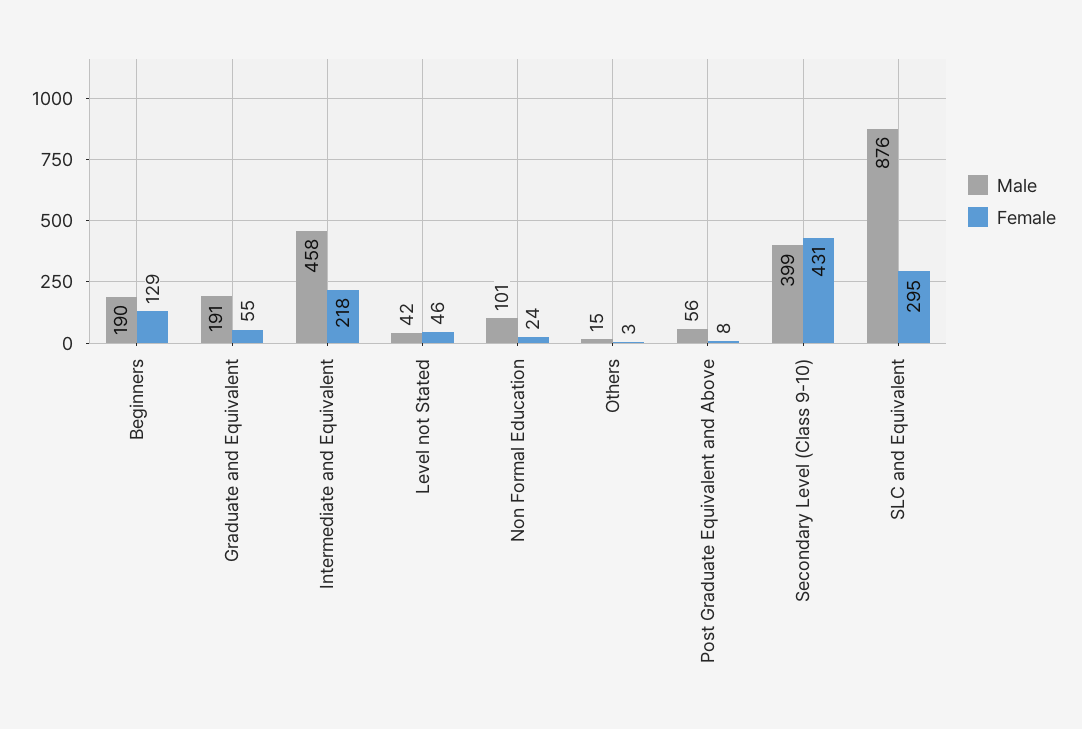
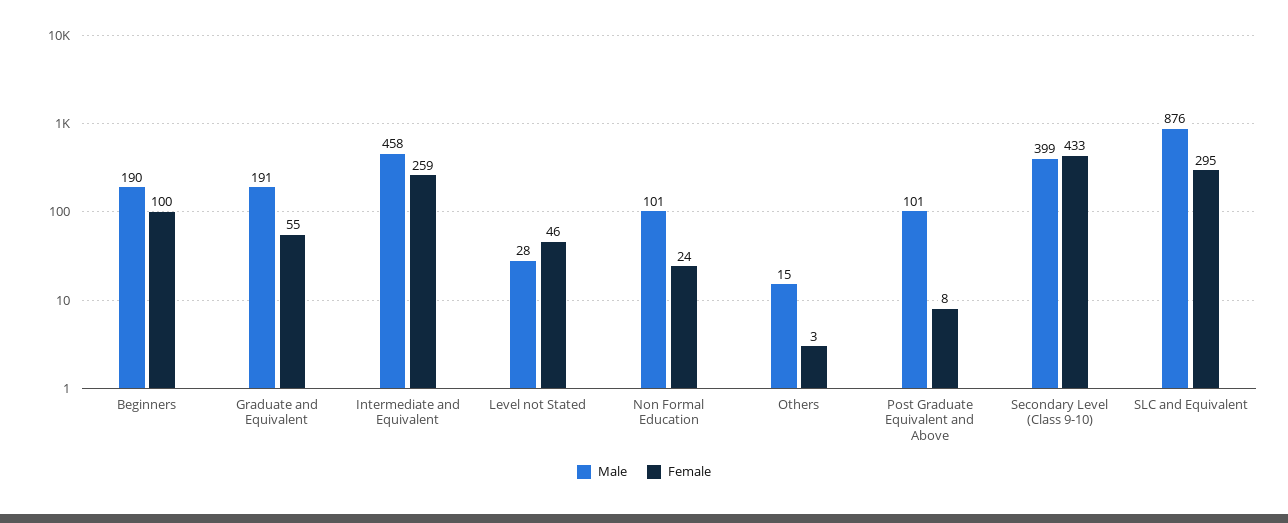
Female, Beginners: 129 -> 100
Female, Intermediate and Equivalent: 218 -> 259
Male, Level not Stated: 42 -> 28
Male, Post Graduate Equivalent and Above: 56 -> 101
Female, Secondary Level (Class 9-10): 431 -> 433

